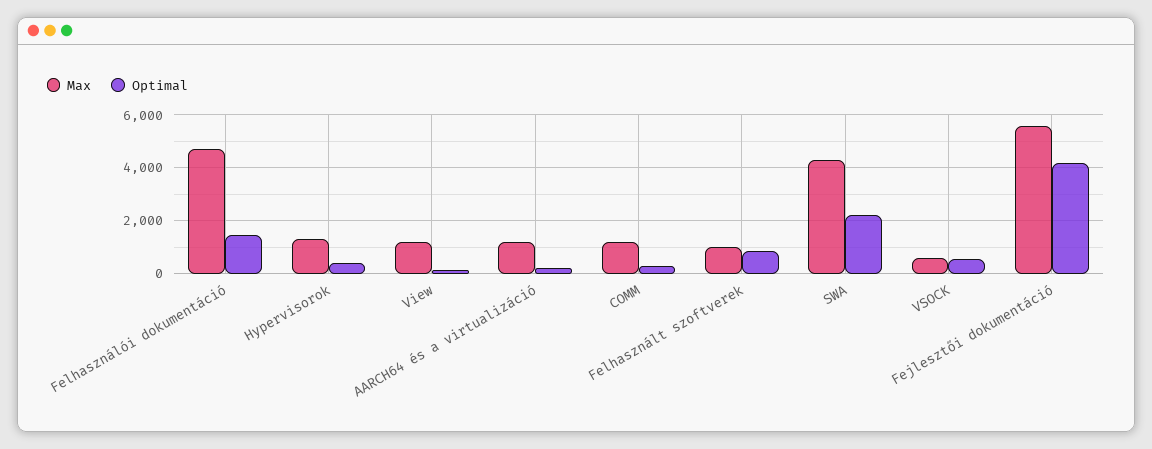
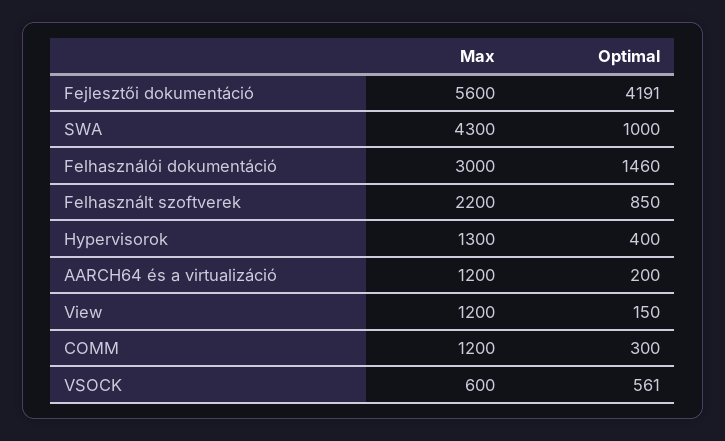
Max, Felhasználói dokumentáció: 4750 -> 3000
Max, Felhasznált szoftverek: 1000 -> 2200
Optimal, SWA: 2250 -> 1000

